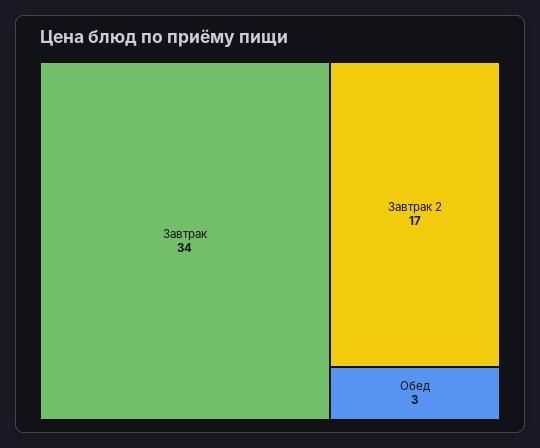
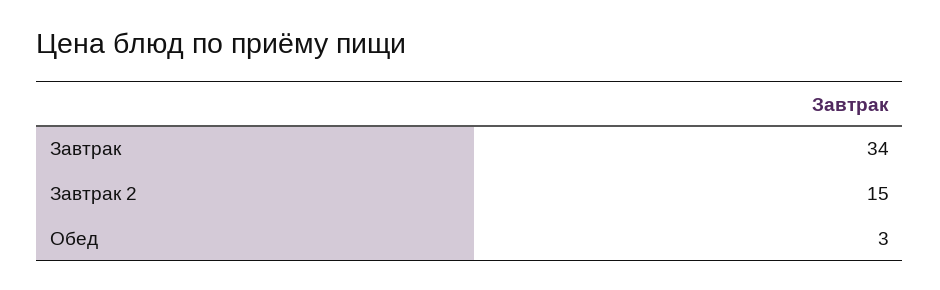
Завтрак 2: 17 -> 15

